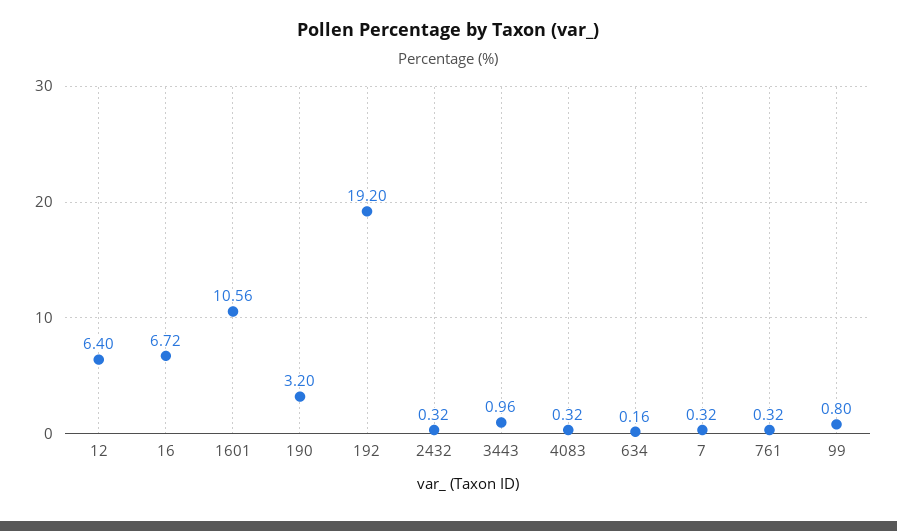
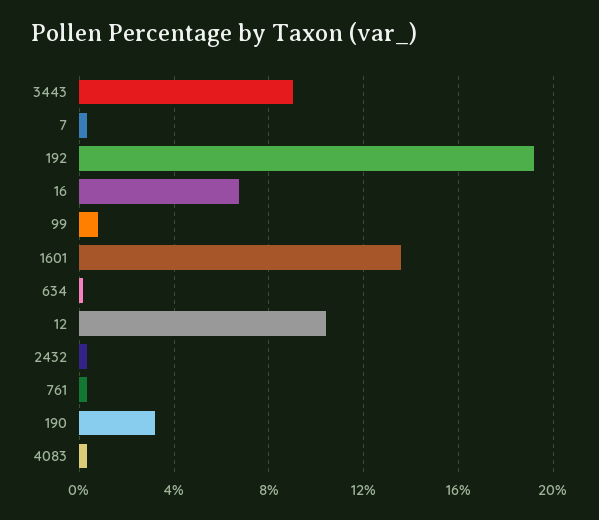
12: 6.4 -> 10.5
1601: 10.56 -> 13.5
3443: 0.96 -> 9

